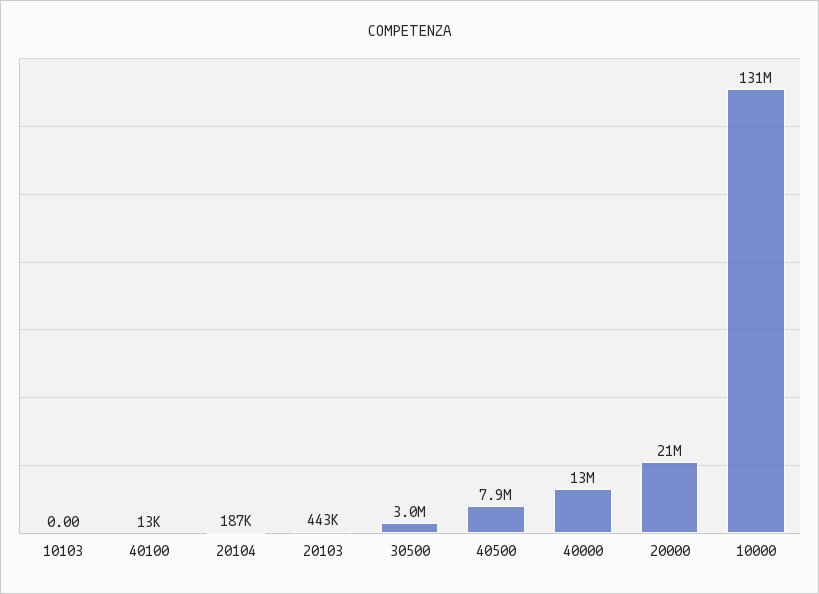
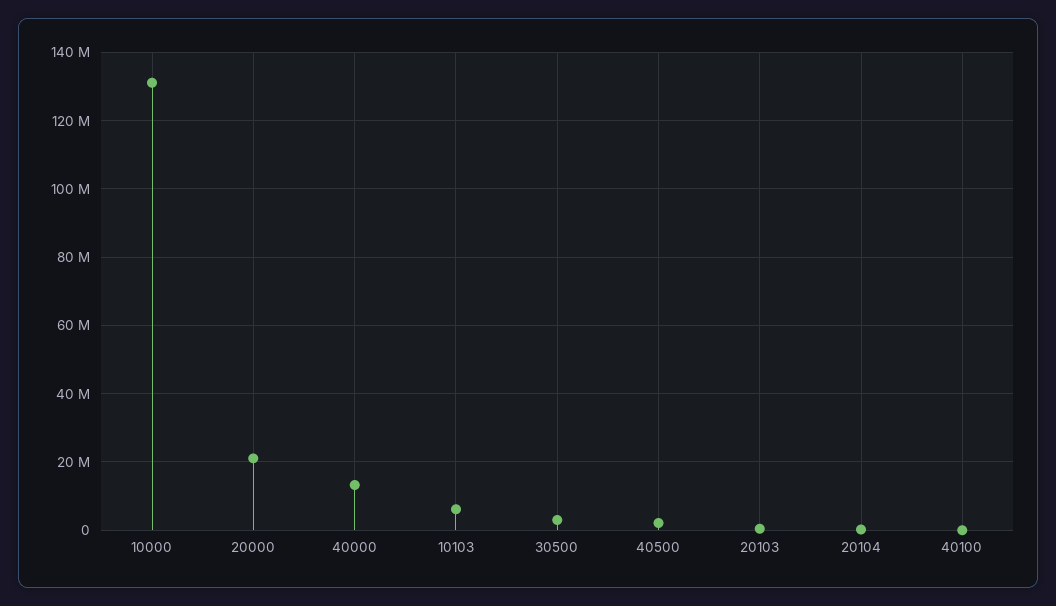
10103: 0 -> 6000000
40500: 7900000 -> 2000000

